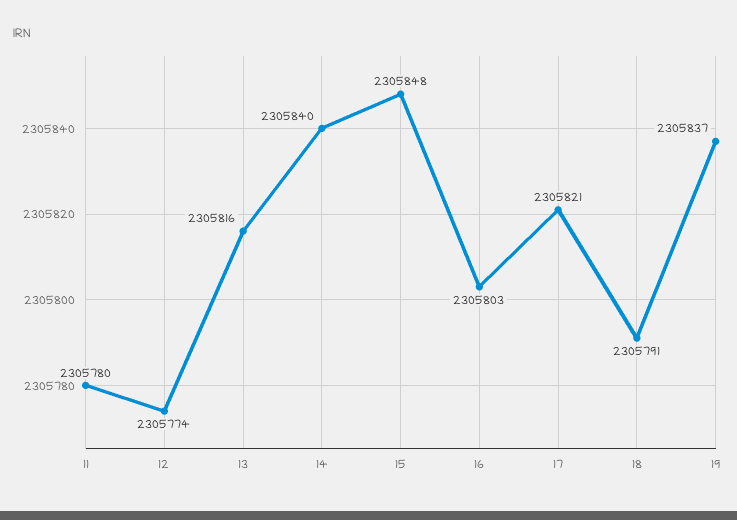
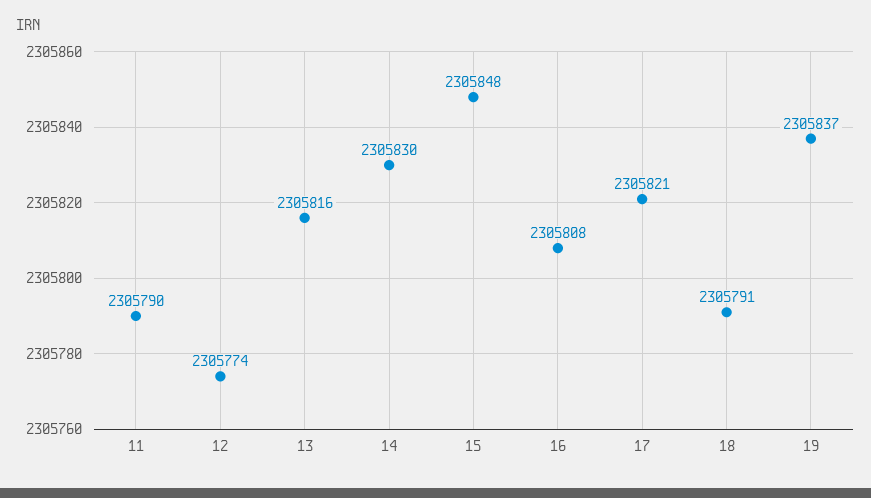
11: 2305780 -> 2305790
14: 2305840 -> 2305830
16: 2305803 -> 2305808

